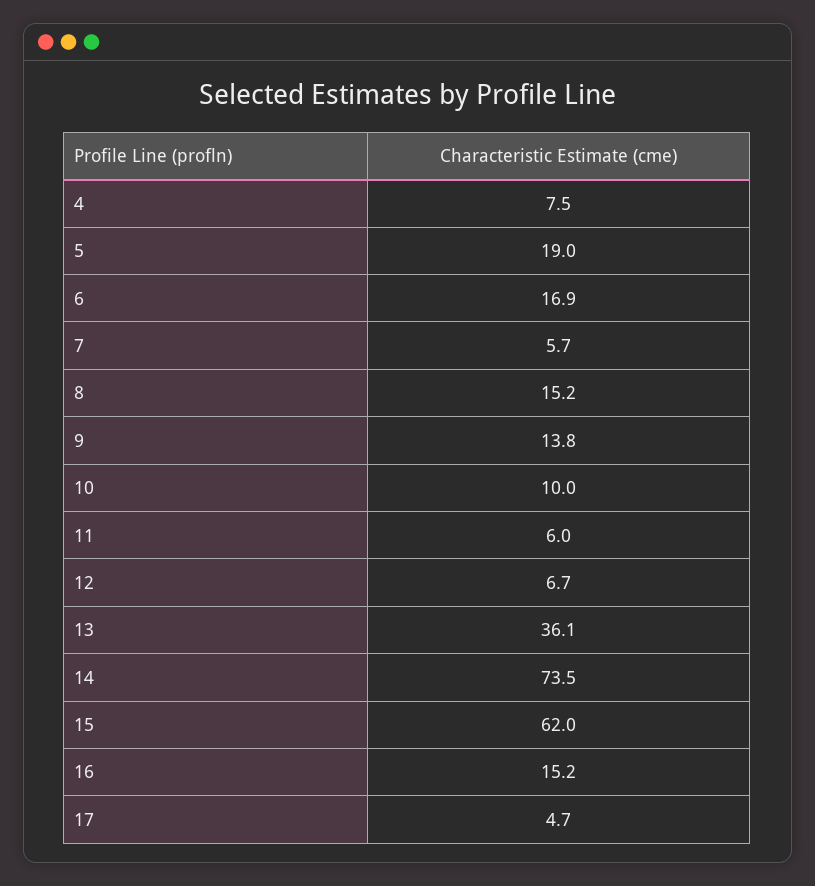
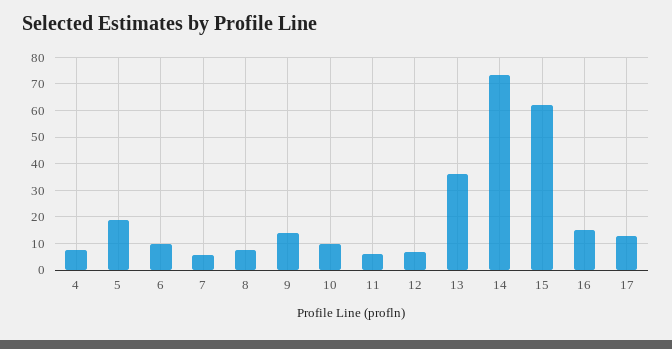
6: 16.9 -> 10
8: 15.2 -> 7.5
17: 4.7 -> 12.5

